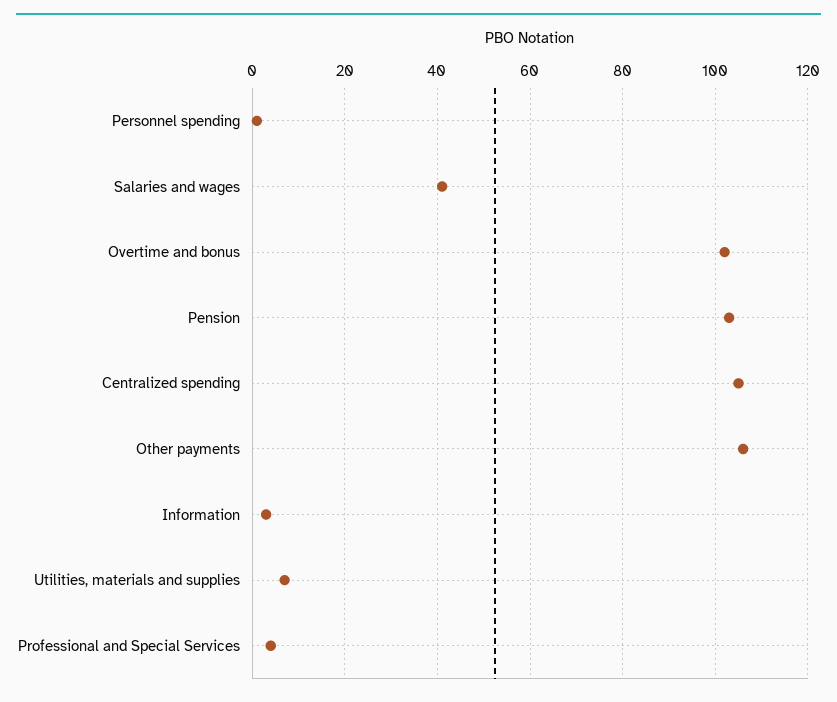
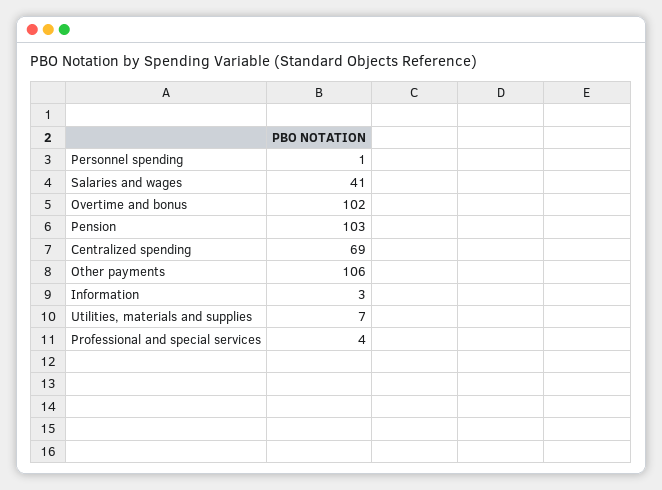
Centralized spending: 105 -> 69

